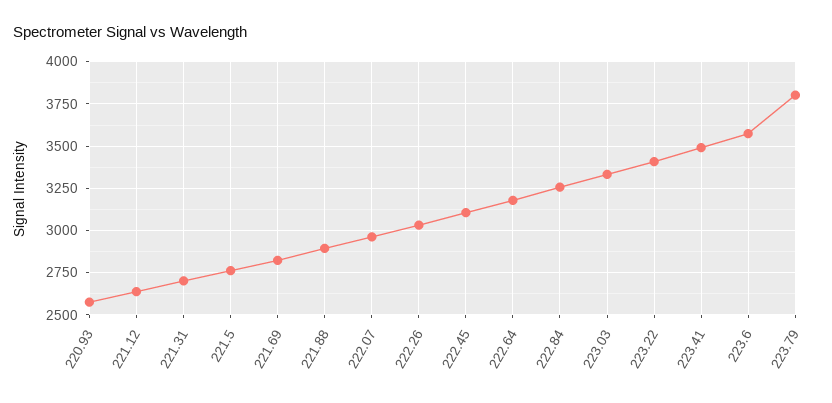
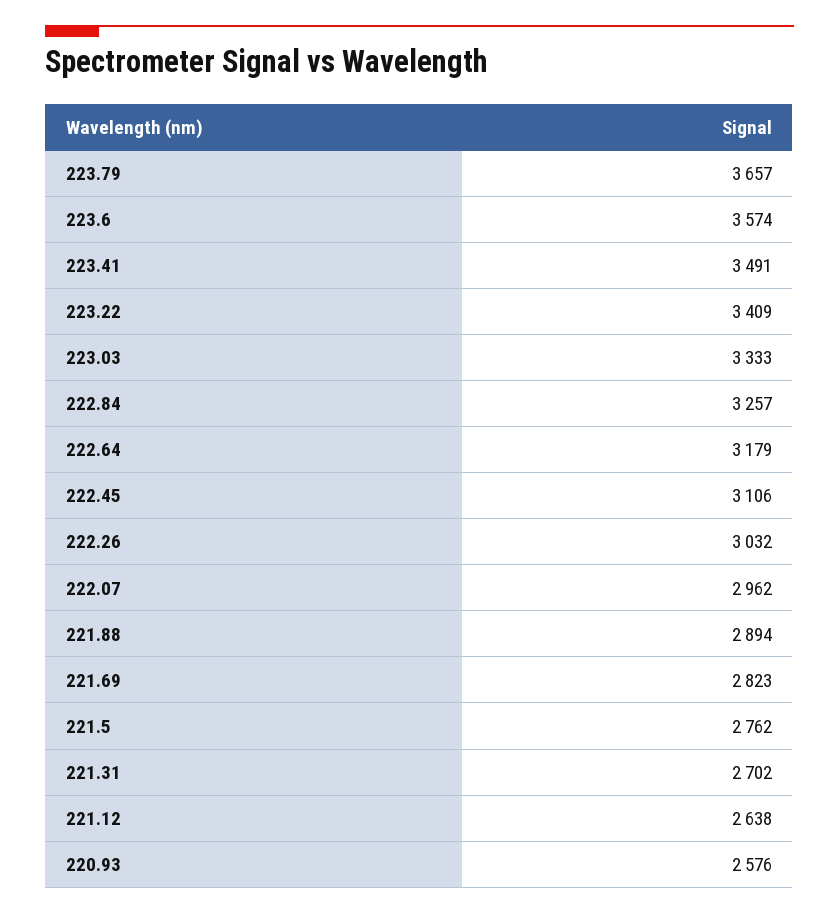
223.79: 3800 -> 3657

